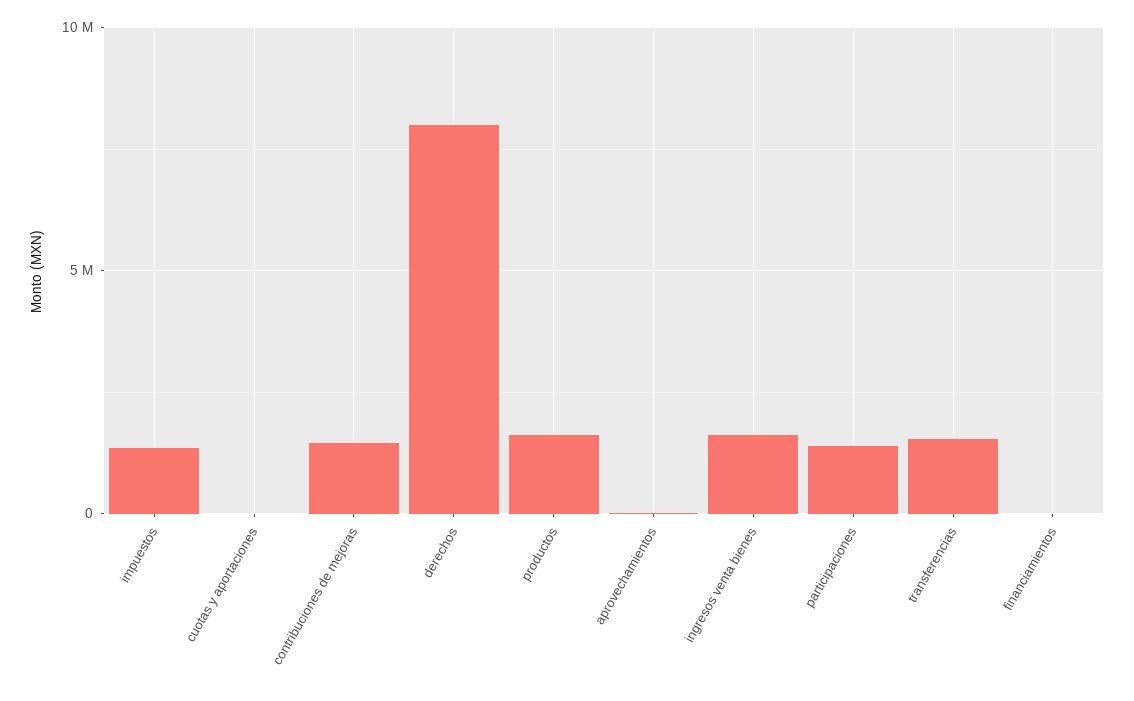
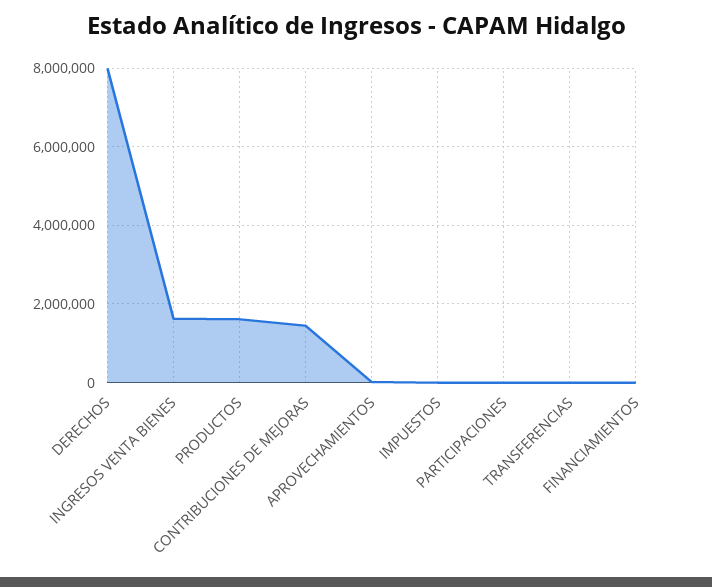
impuestos: 1500000 -> 0
cuotas y aportaciones: 0 -> none
participaciones: 1500000 -> 0
transferencias: 1500000 -> 0

